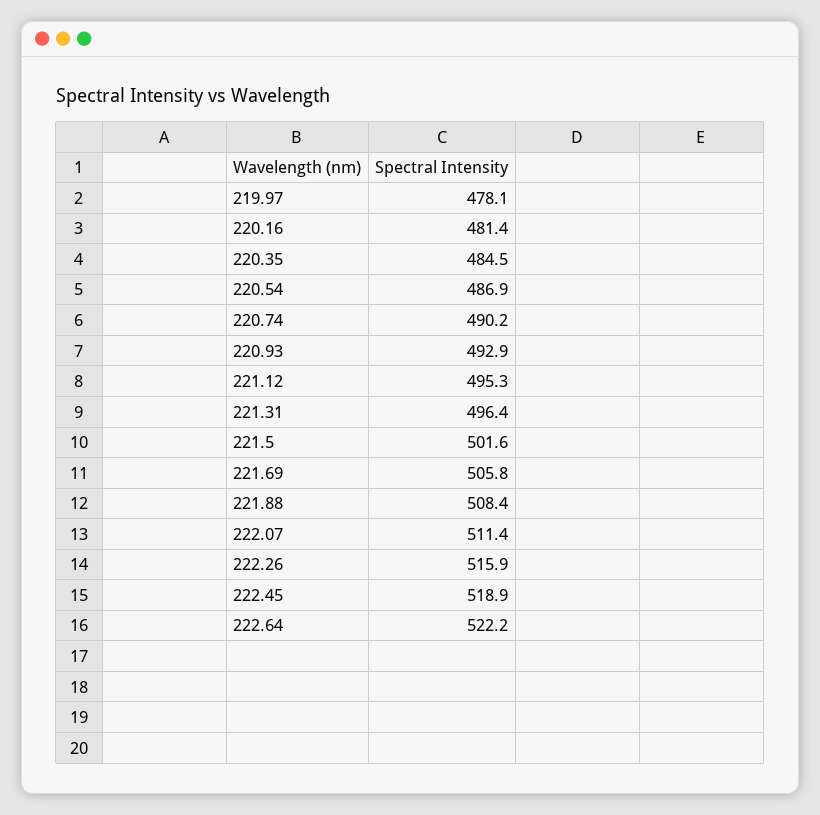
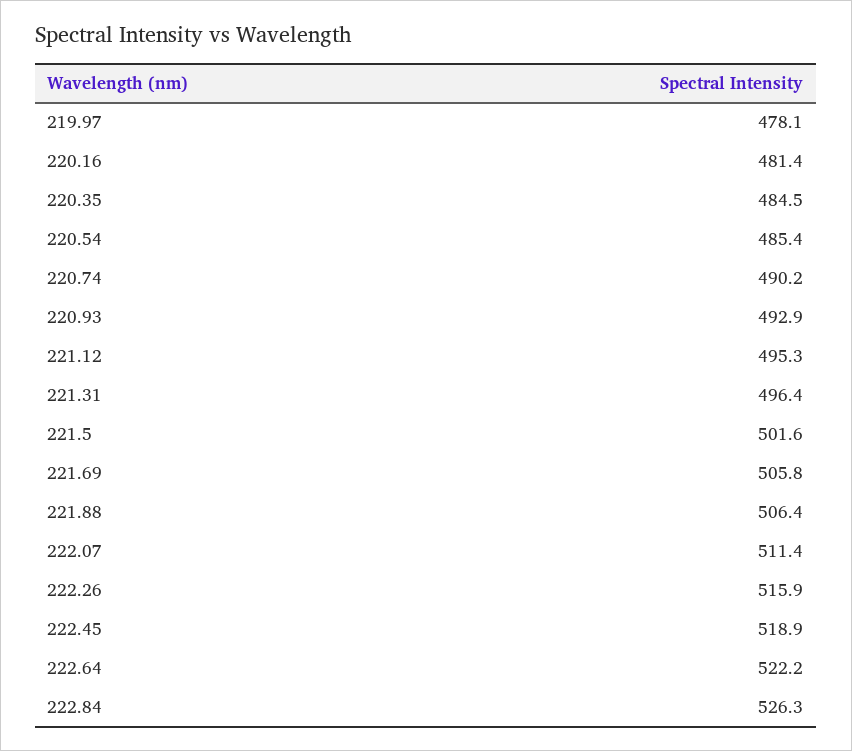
220.54: 486.9 -> 485.4
221.88: 508.4 -> 506.4
222.84: none -> 526.3

